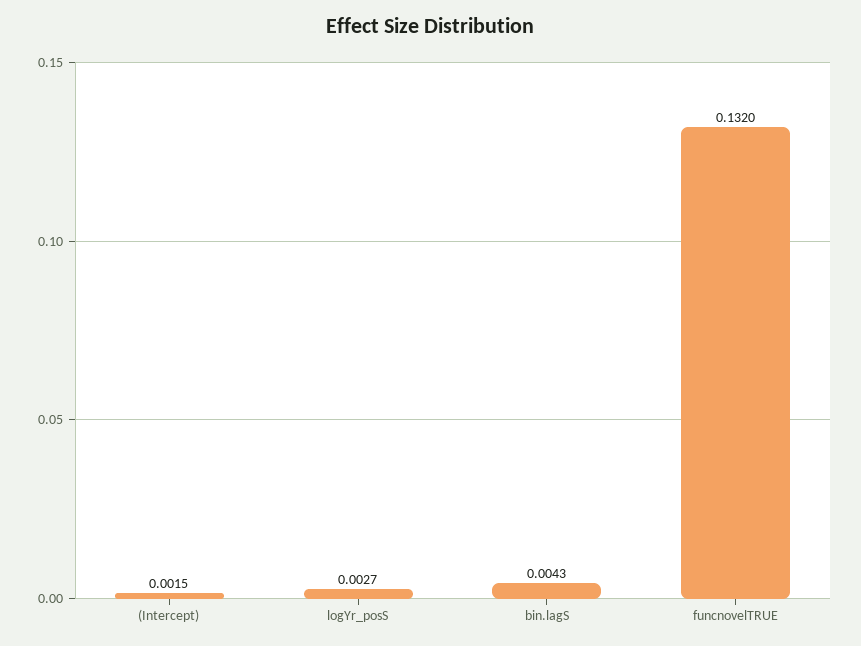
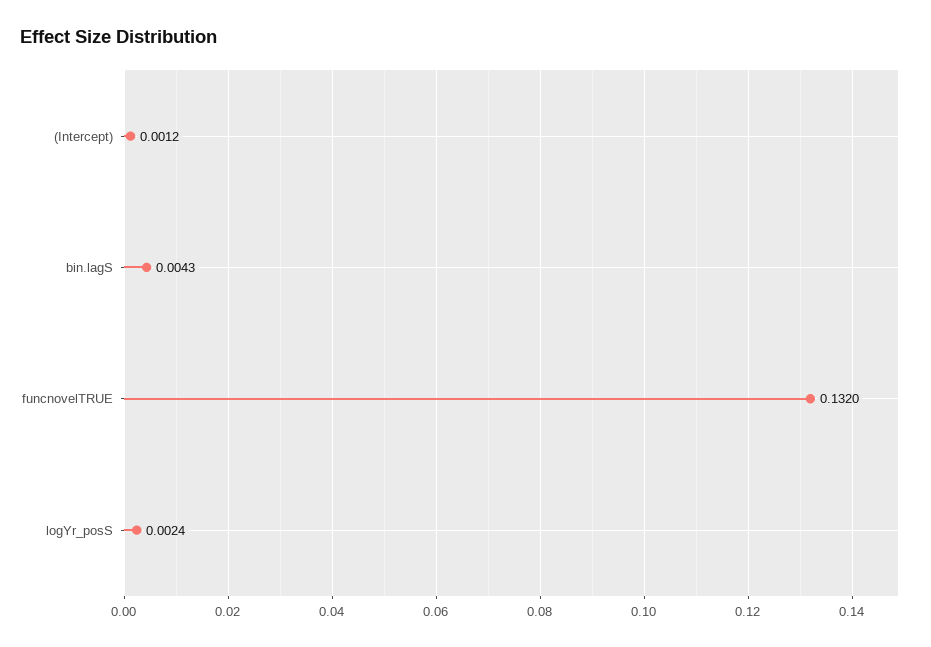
(Intercept): 0.0015 -> 0.0012
logYr_posS: 0.0027 -> 0.0024

